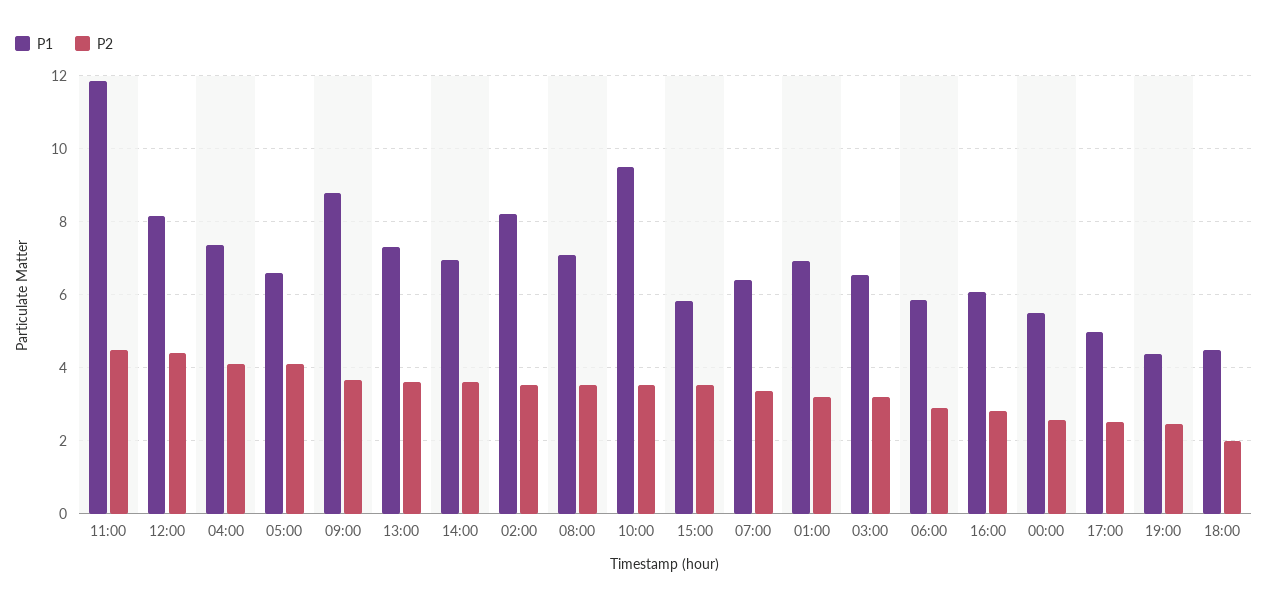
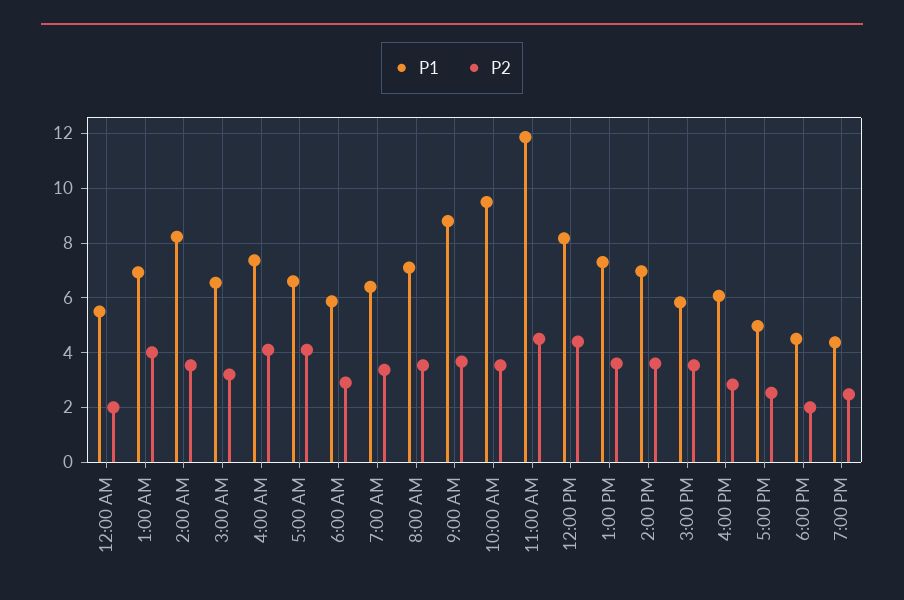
P2, 01:00: 3.2 -> 4
P2, 00:00: 2.6 -> 2

